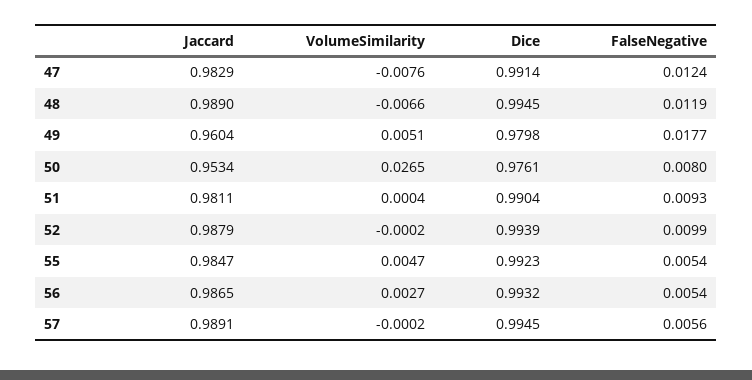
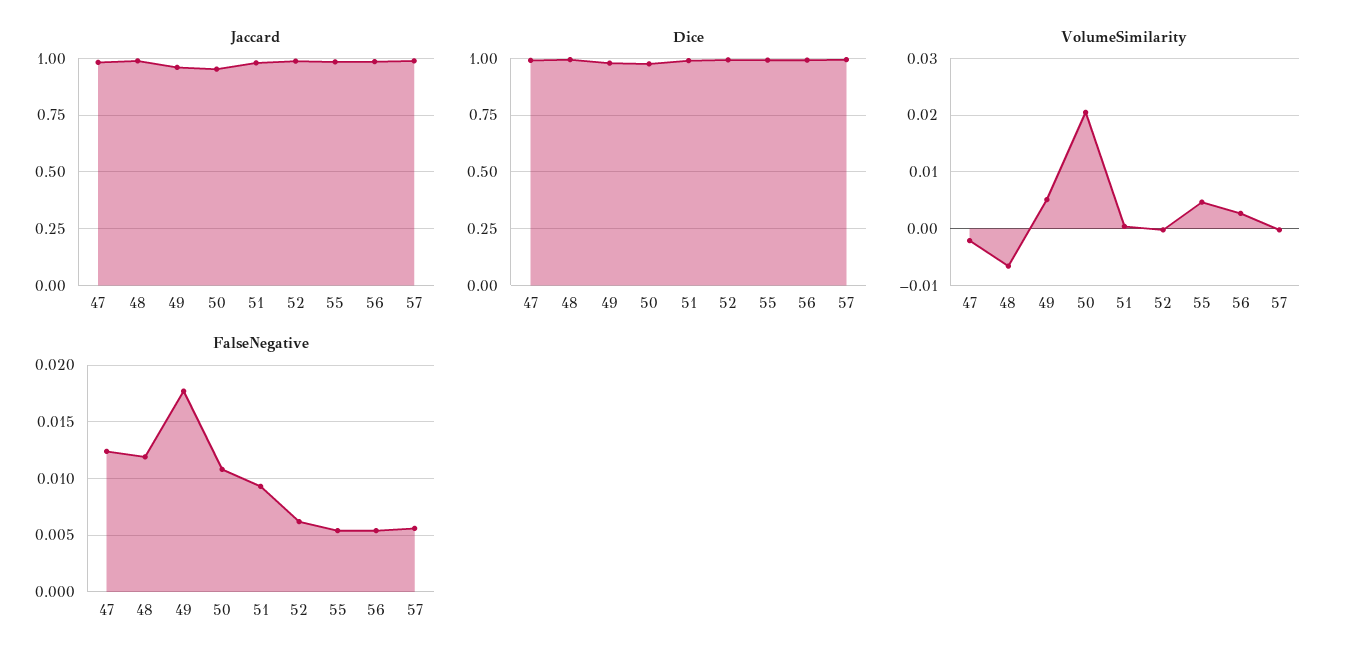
VolumeSimilarity, 47: -0.0076 -> -0.002
VolumeSimilarity, 50: 0.0265 -> 0.02
FalseNegative, 50: 0.008 -> 0.011
FalseNegative, 52: 0.0099 -> 0.006

